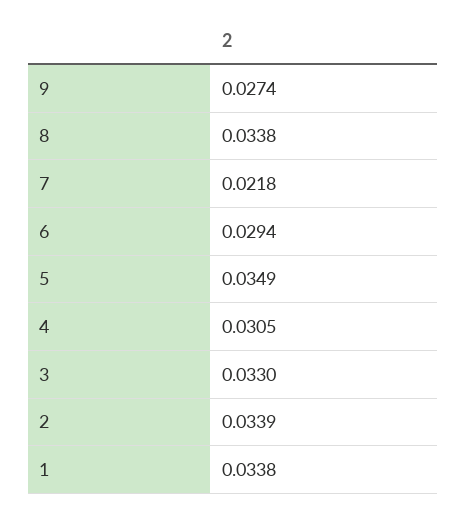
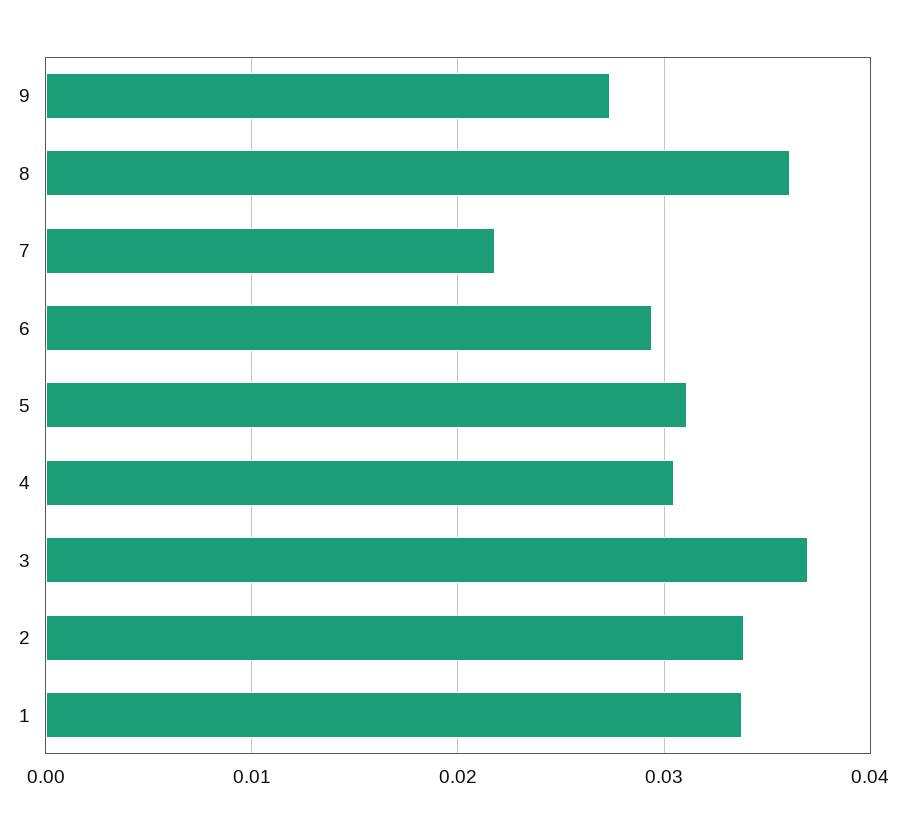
8: 0.0338 -> 0.036
5: 0.0349 -> 0.031
3: 0.033 -> 0.037

